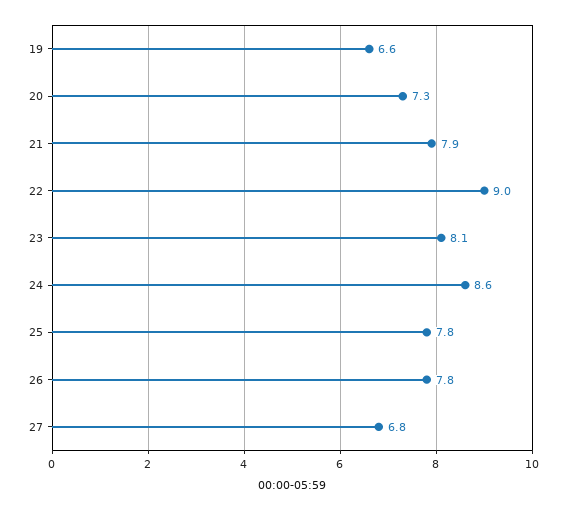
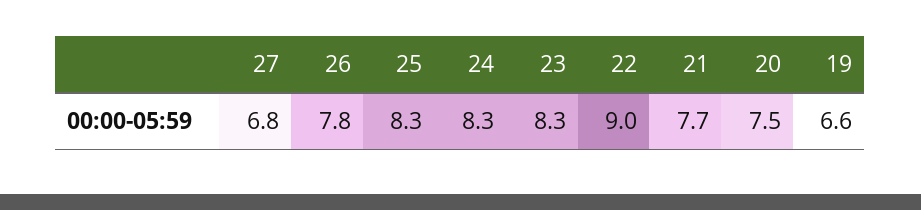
20: 7.3 -> 7.5
21: 7.9 -> 7.7
23: 8.1 -> 8.3
24: 8.6 -> 8.3
25: 7.8 -> 8.3

